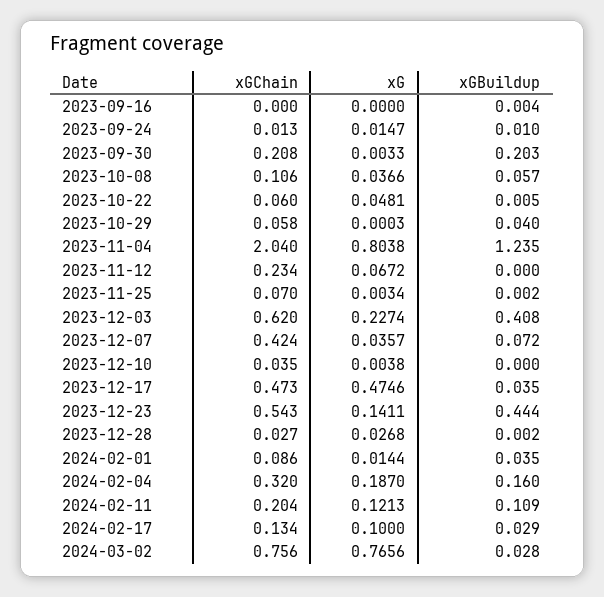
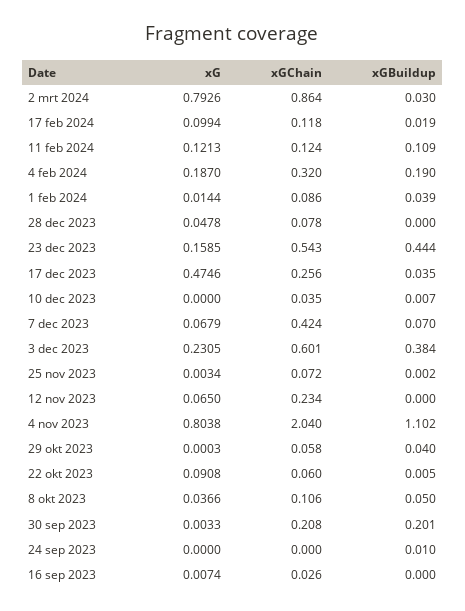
xGChain, 2023-09-16: 0 -> 0.026
xG, 2023-09-16: 0 -> 0.0074
xGBuildup, 2023-09-16: 0.004 -> 0
xGChain, 2023-09-24: 0.013 -> 0
xG, 2023-09-24: 0.0147 -> 0
xGBuildup, 2023-09-30: 0.203 -> 0.201
xGBuildup, 2023-10-08: 0.057 -> 0.05
xG, 2023-10-22: 0.0481 -> 0.0908
xGBuildup, 2023-11-04: 1.235 -> 1.102
xG, 2023-11-12: 0.0672 -> 0.065
xGChain, 2023-11-25: 0.07 -> 0.072
xGChain, 2023-12-03: 0.62 -> 0.601
xG, 2023-12-03: 0.2274 -> 0.2305
xGBuildup, 2023-12-03: 0.408 -> 0.384
xG, 2023-12-07: 0.0357 -> 0.0679
xGBuildup, 2023-12-07: 0.072 -> 0.07
xG, 2023-12-10: 0.0038 -> 0
xGBuildup, 2023-12-10: 0 -> 0.007
xGChain, 2023-12-17: 0.473 -> 0.256
xG, 2023-12-23: 0.1411 -> 0.1585
xGChain, 2023-12-28: 0.027 -> 0.078
xG, 2023-12-28: 0.0268 -> 0.0478
xGBuildup, 2023-12-28: 0.002 -> 0
xGBuildup, 2024-02-01: 0.035 -> 0.039
xGBuildup, 2024-02-04: 0.16 -> 0.19
xGChain, 2024-02-11: 0.204 -> 0.124
xGChain, 2024-02-17: 0.134 -> 0.118
xG, 2024-02-17: 0.1 -> 0.0994
xGBuildup, 2024-02-17: 0.029 -> 0.019
xGChain, 2024-03-02: 0.756 -> 0.864
xG, 2024-03-02: 0.7656 -> 0.7926
xGBuildup, 2024-03-02: 0.028 -> 0.03

